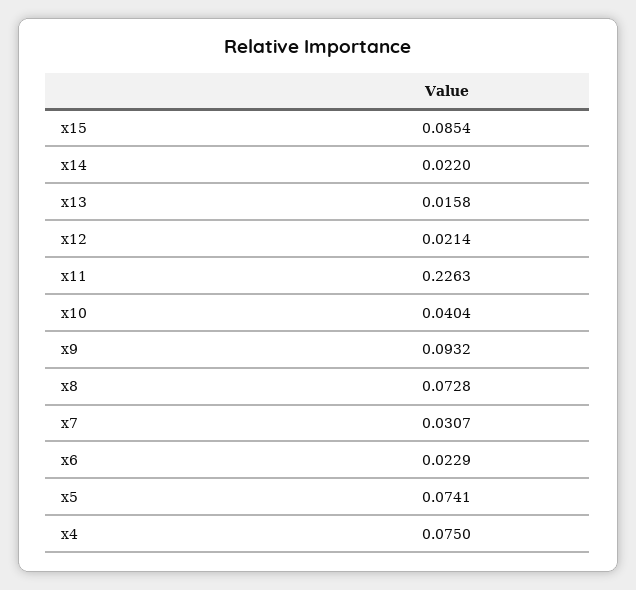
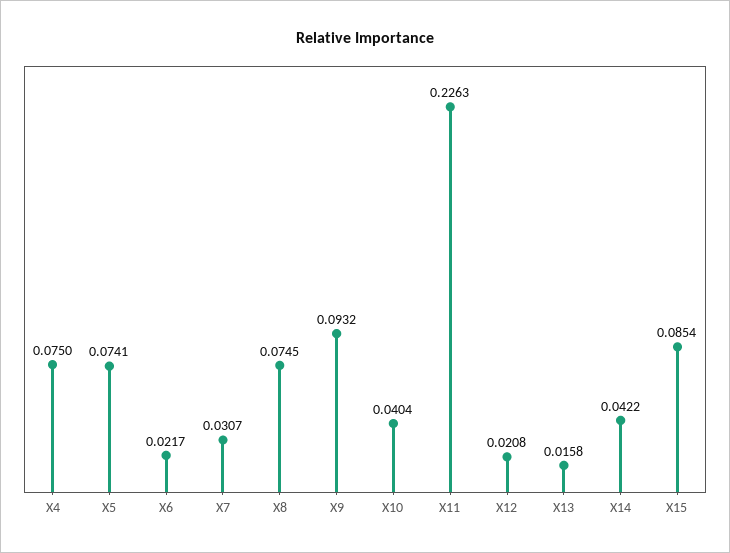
x14: 0.022 -> 0.0422
x12: 0.0214 -> 0.0208
x8: 0.0728 -> 0.0745
x6: 0.0229 -> 0.0217

